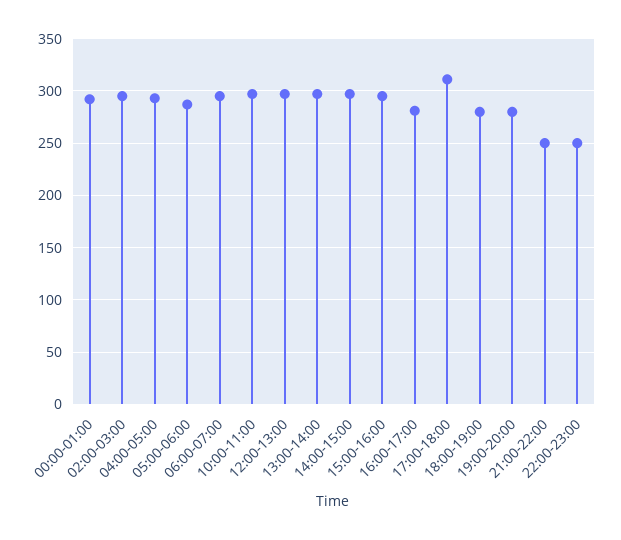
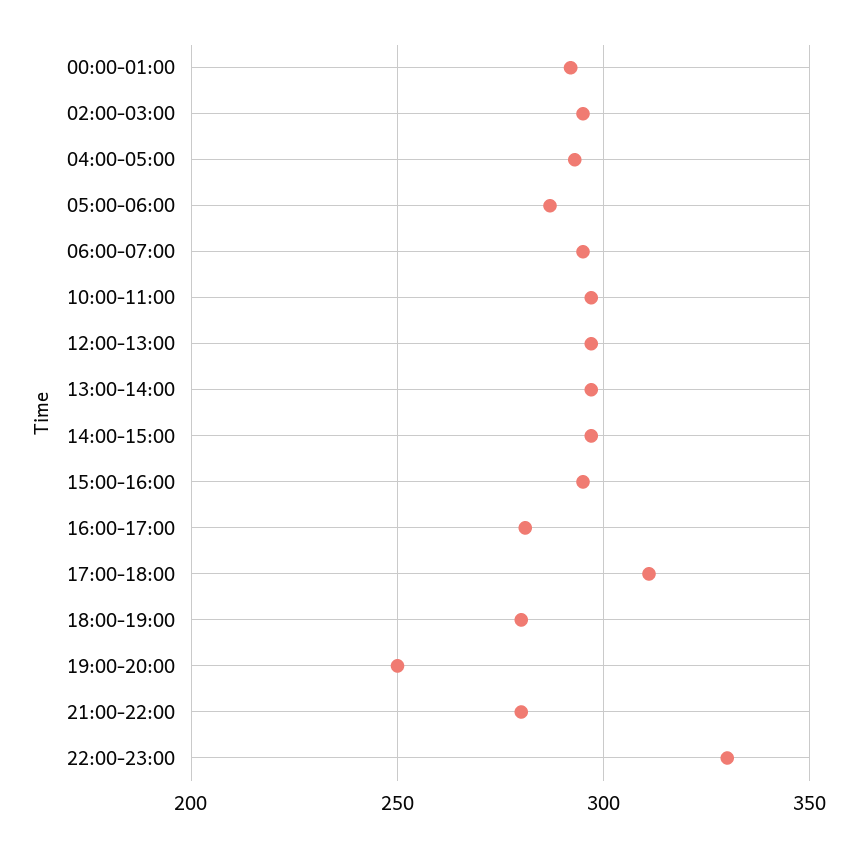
19:00-20:00: 280 -> 250
21:00-22:00: 250 -> 280
22:00-23:00: 250 -> 330

